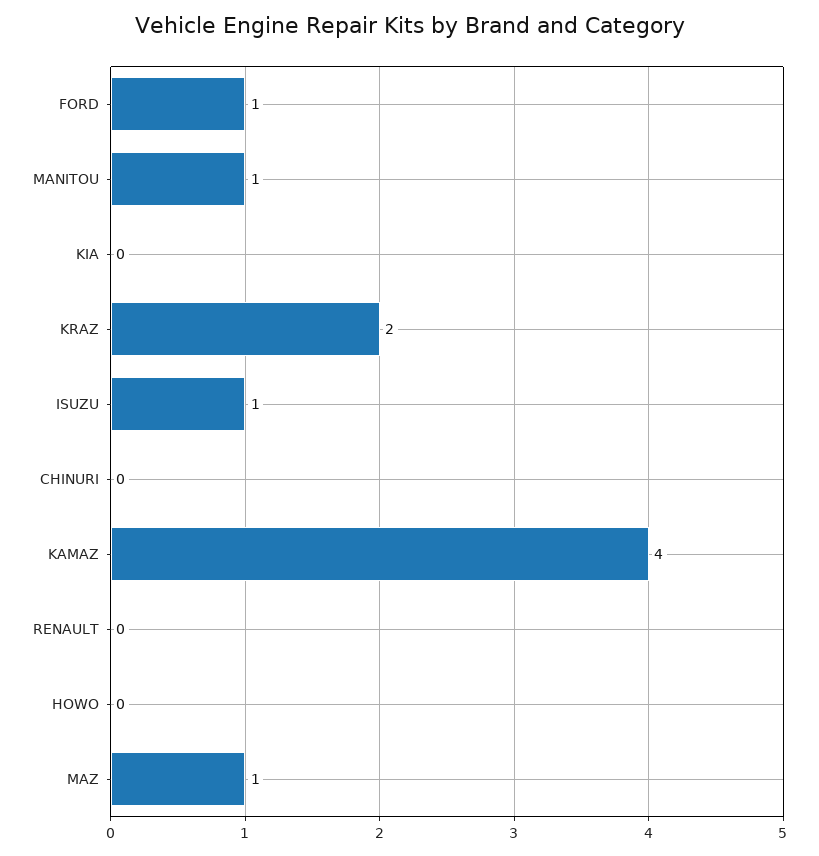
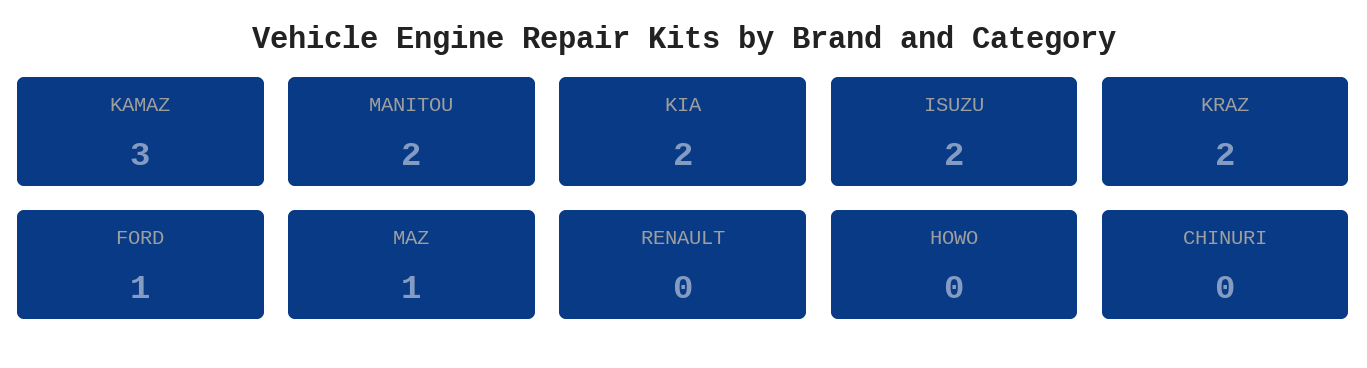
MANITOU: 1 -> 2
KIA: 0 -> 2
ISUZU: 1 -> 2
KAMAZ: 4 -> 3

